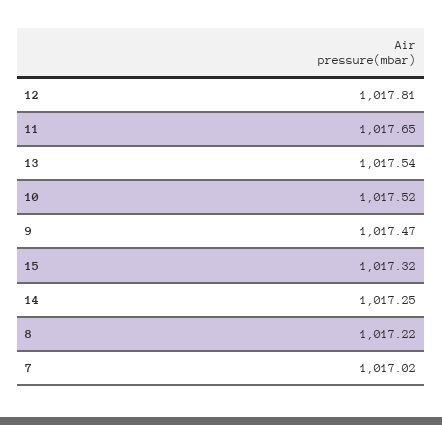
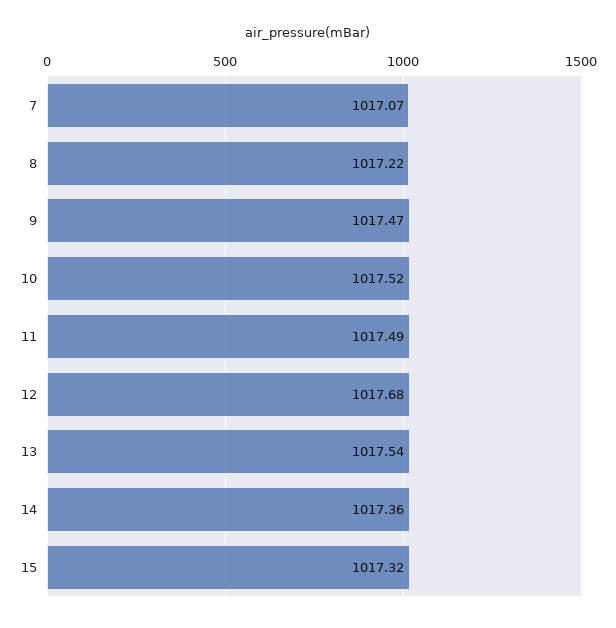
12: 1017.81 -> 1017.68
11: 1017.65 -> 1017.49
14: 1017.25 -> 1017.36
7: 1017.02 -> 1017.07

